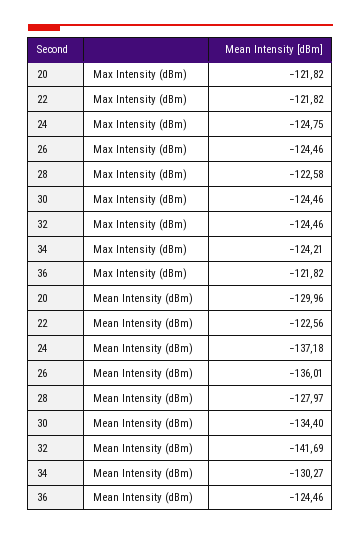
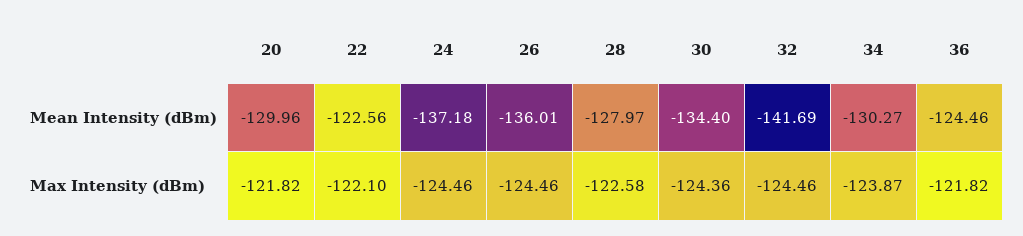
22, Max Intensity (dBm): -121.82 -> -122.1
24, Max Intensity (dBm): -124.75 -> -124.46
30, Max Intensity (dBm): -124.46 -> -124.36
34, Max Intensity (dBm): -124.21 -> -123.87

